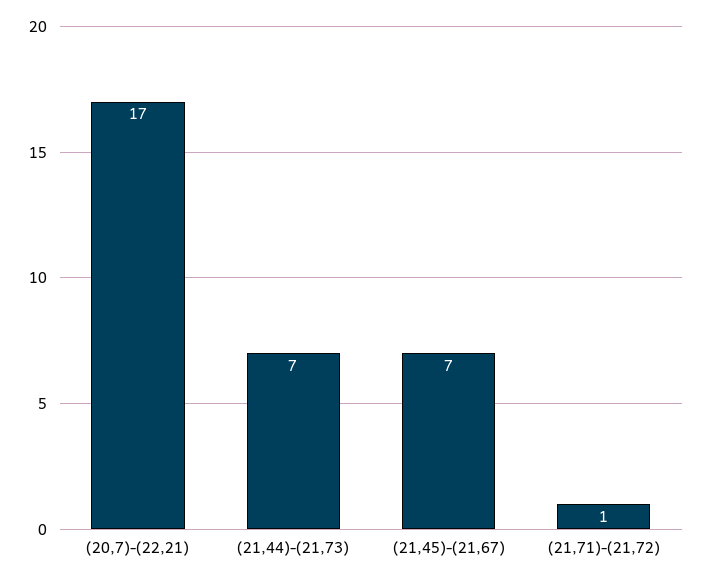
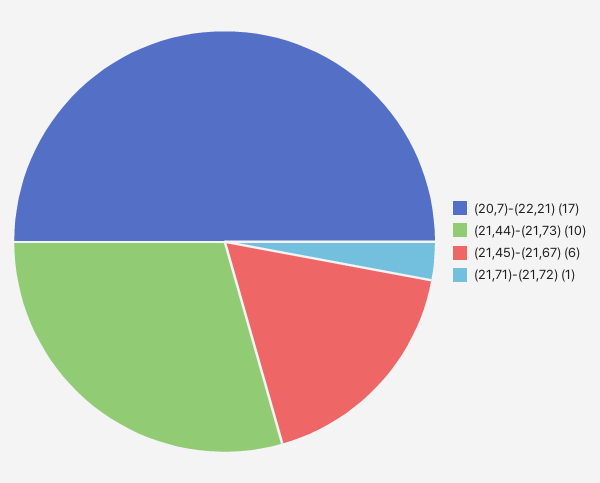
(21,44)-(21,73): 7 -> 10
(21,45)-(21,67): 7 -> 6

